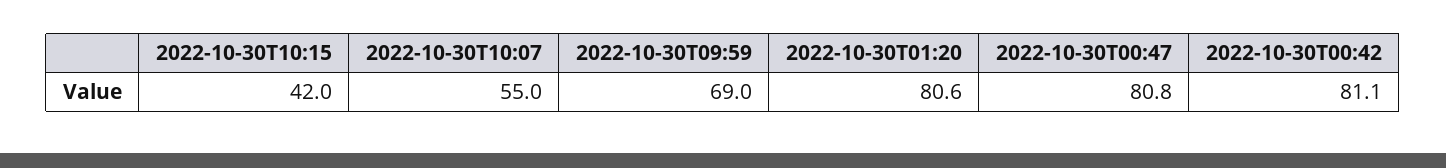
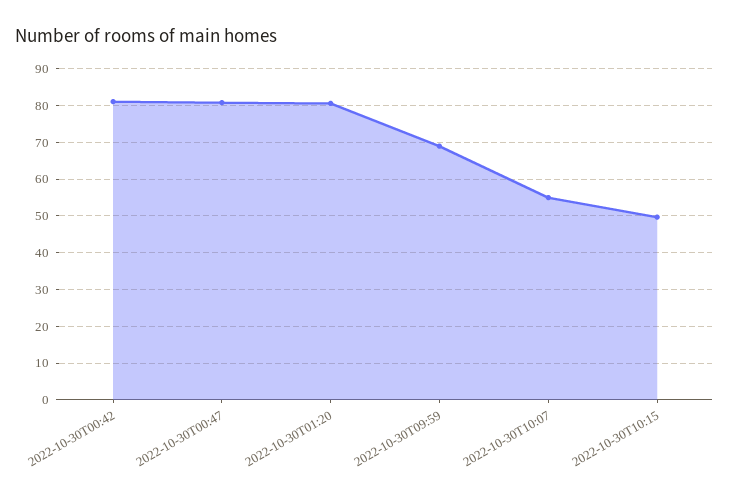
2022-10-30T10:15: 42 -> 50

